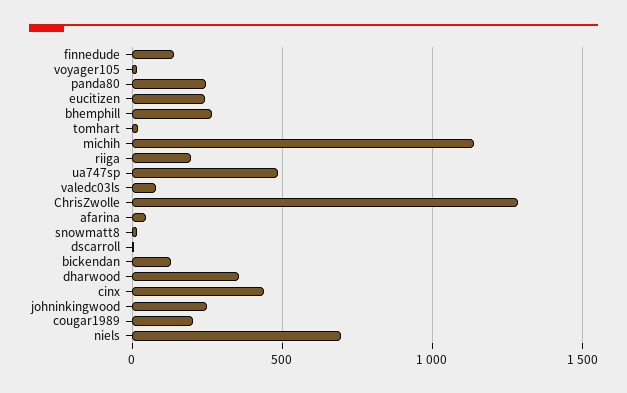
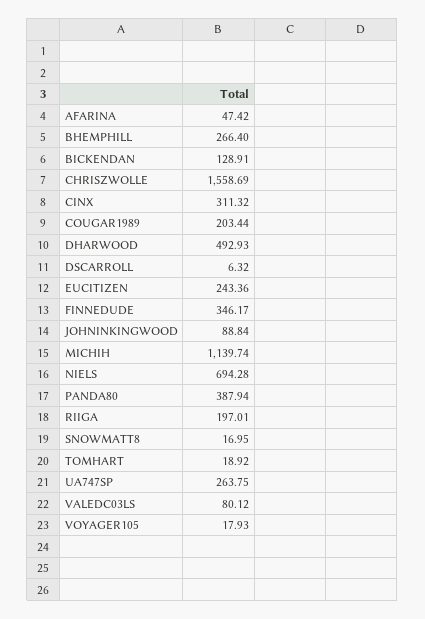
finnedude: 150 -> 346.17
panda80: 250 -> 387.94
ua747sp: 500 -> 263.75
ChrisZwolle: 1300 -> 1558.69
dharwood: 350 -> 492.93
cinx: 450 -> 311.32
johninkingwood: 250 -> 88.84

